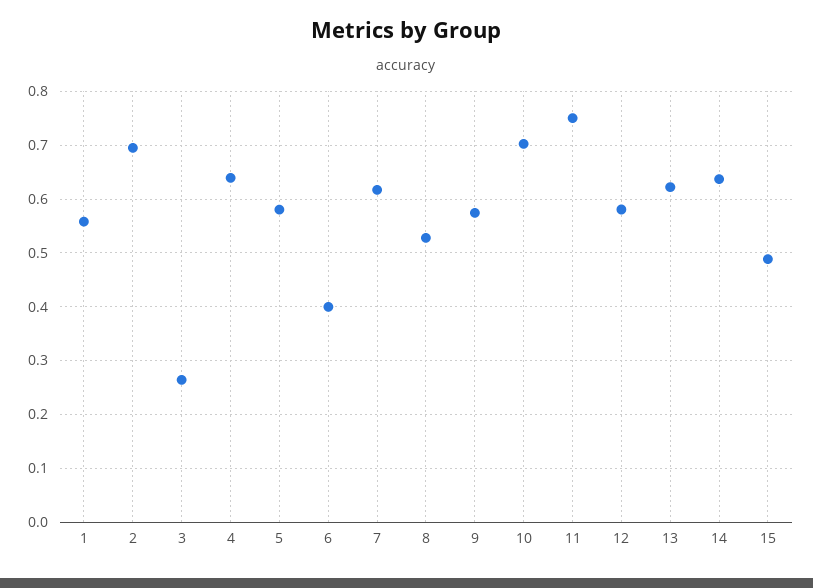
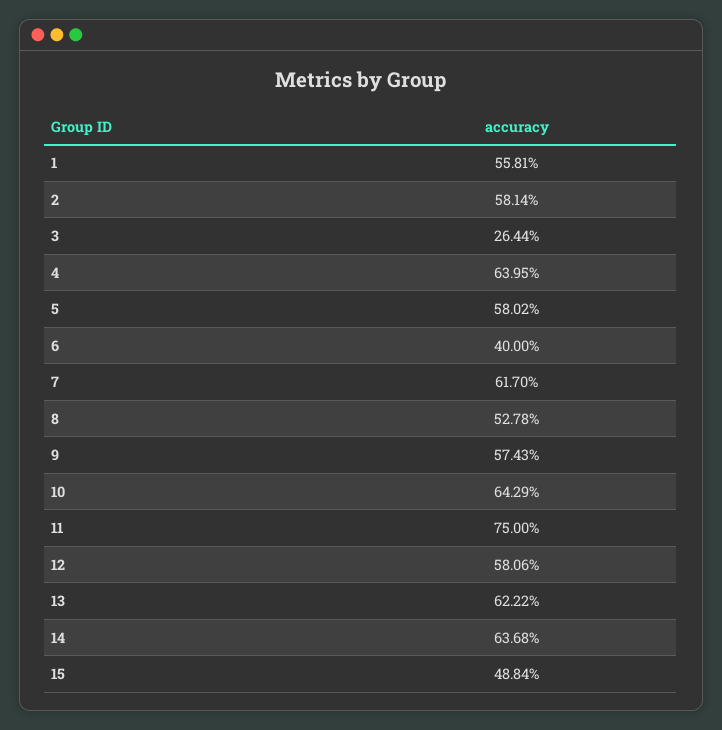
2: 0.7 -> 0.5814
10: 0.7 -> 0.6429

